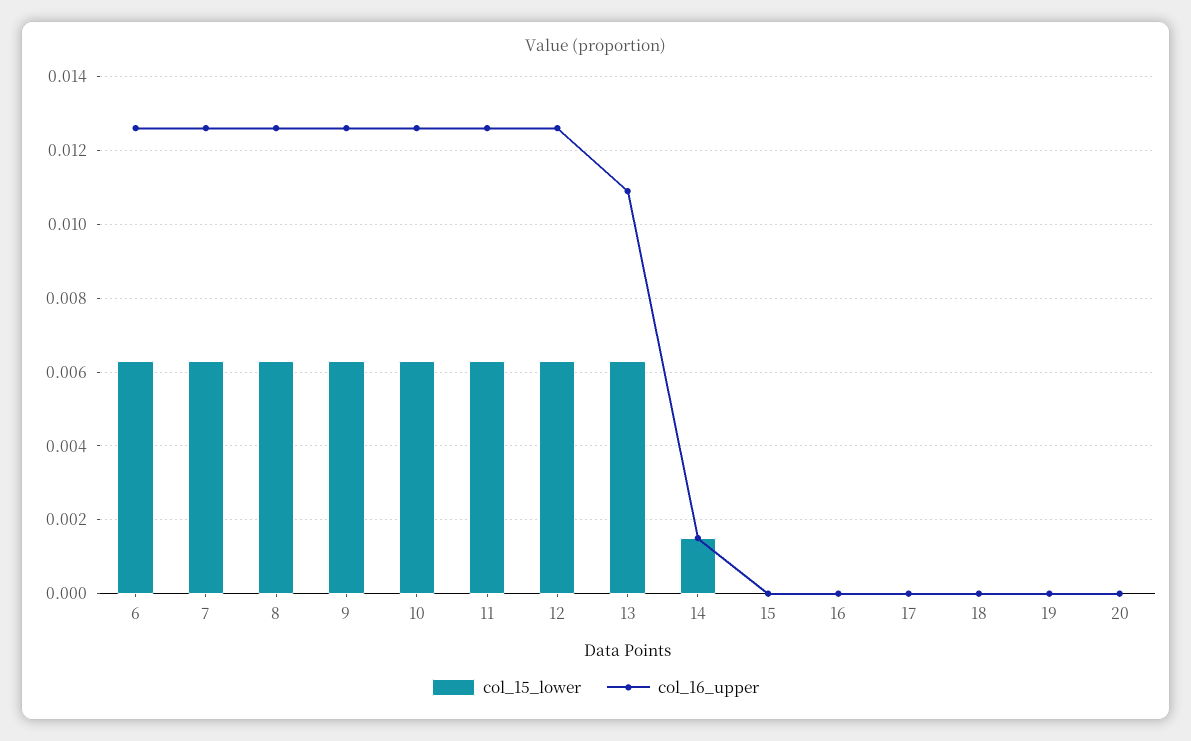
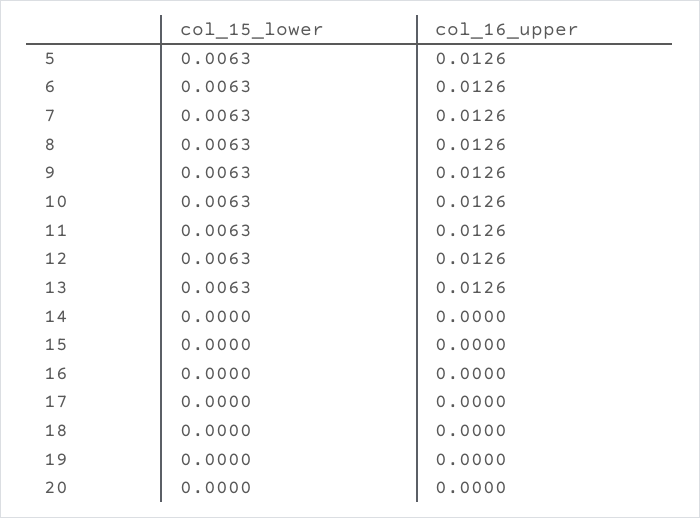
col_16_upper, 13: 0.011 -> 0.0126
col_15_lower, 14: 0.0015 -> 0
col_16_upper, 14: 0.0015 -> 0
col_15_lower, 5: none -> 0.0063
col_16_upper, 5: none -> 0.0126

